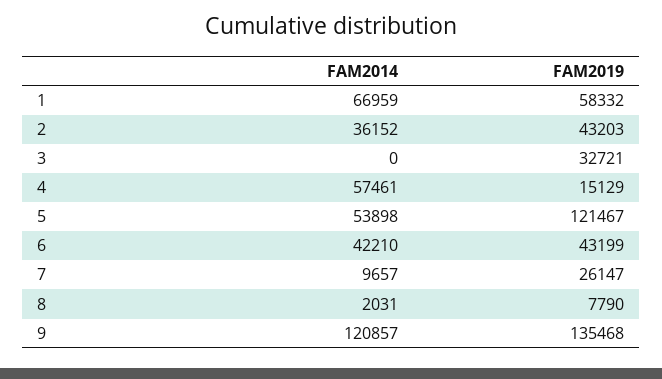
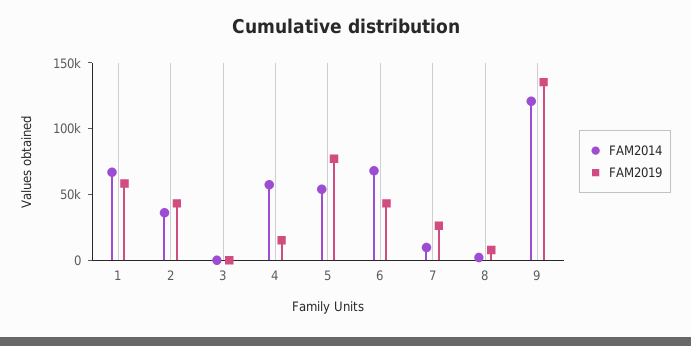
FAM2019, 3: 32721 -> 0
FAM2019, 5: 121467 -> 80000
FAM2014, 6: 42210 -> 70000

